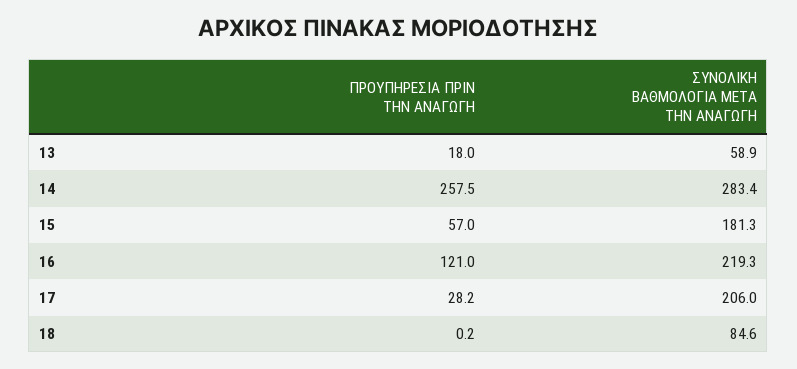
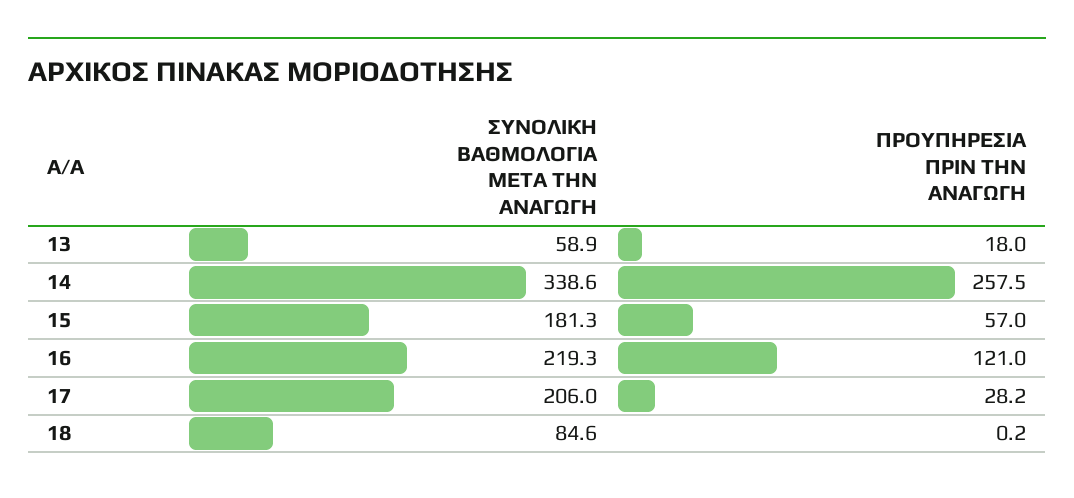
ΣΥΝΟΛΙΚΗ ΒΑΘΜΟΛΟΓΙΑ ΜΕΤΑ ΤΗΝ ΑΝΑΓΩΓΗ, 14: 283.4 -> 338.6

